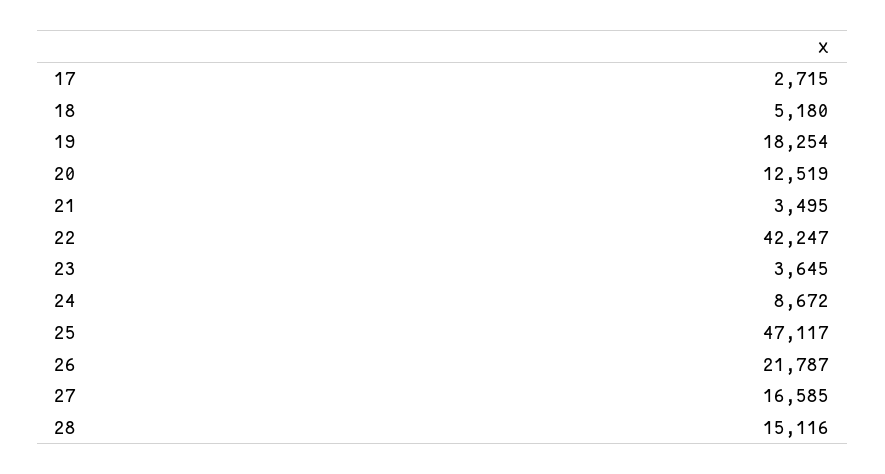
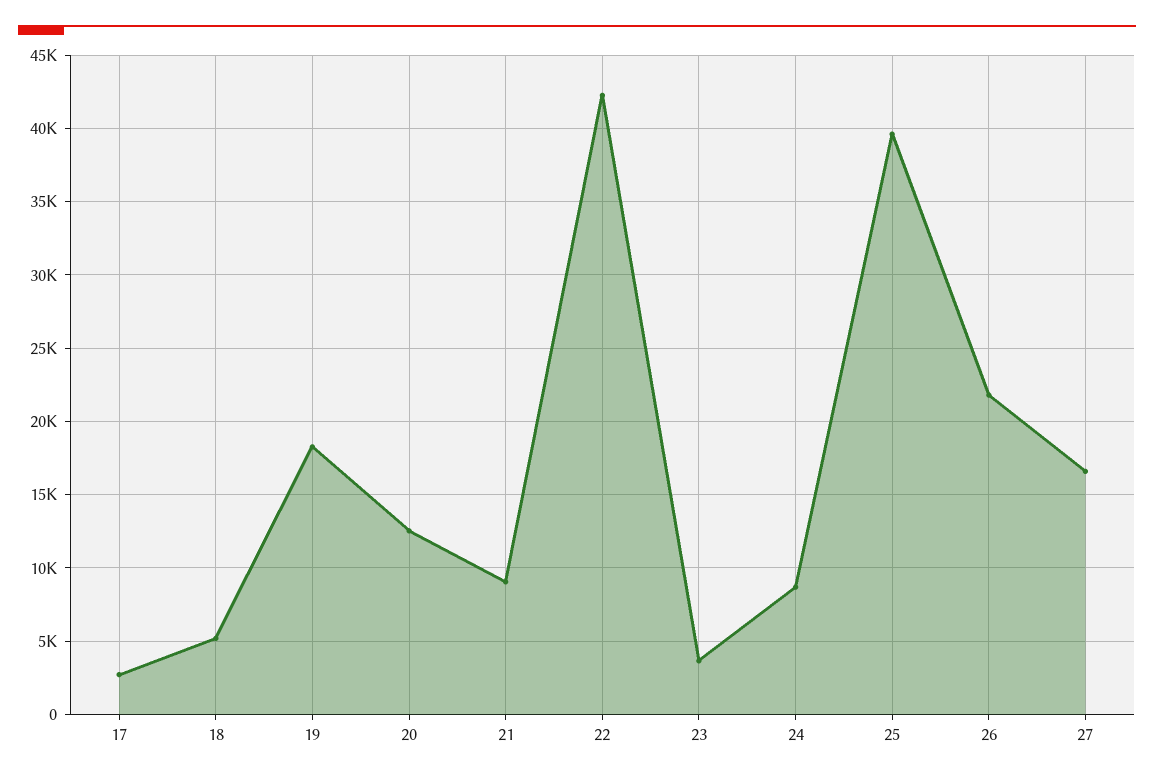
21: 3495 -> 9000
25: 47117 -> 39500
28: 15116 -> none

